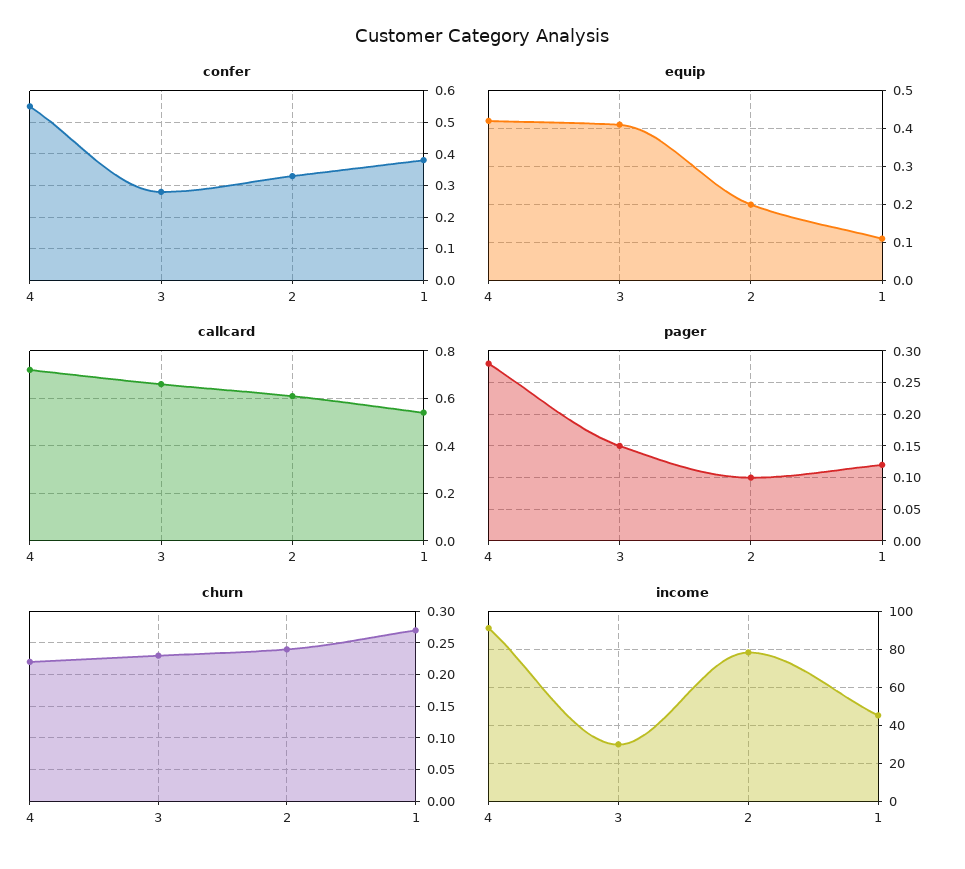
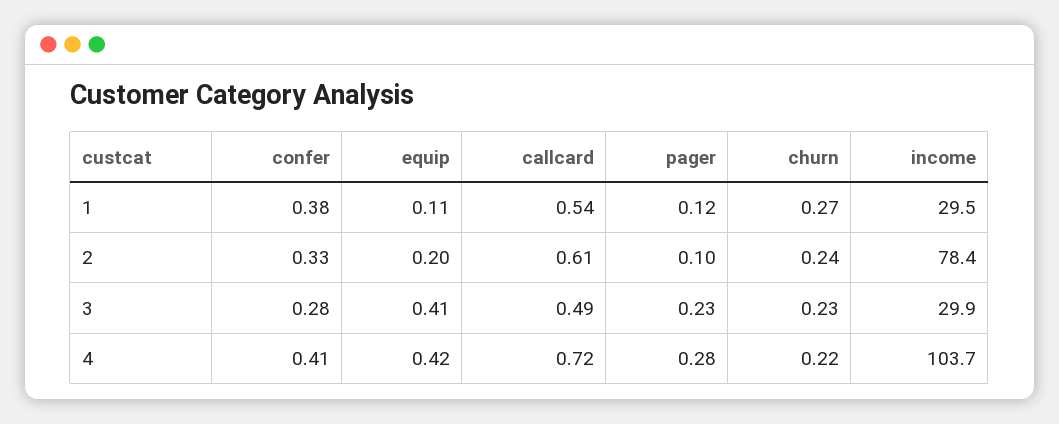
confer, 4: 0.55 -> 0.41
callcard, 3: 0.65 -> 0.49
pager, 3: 0.15 -> 0.23
income, 4: 90 -> 103.7
income, 1: 45 -> 29.5

